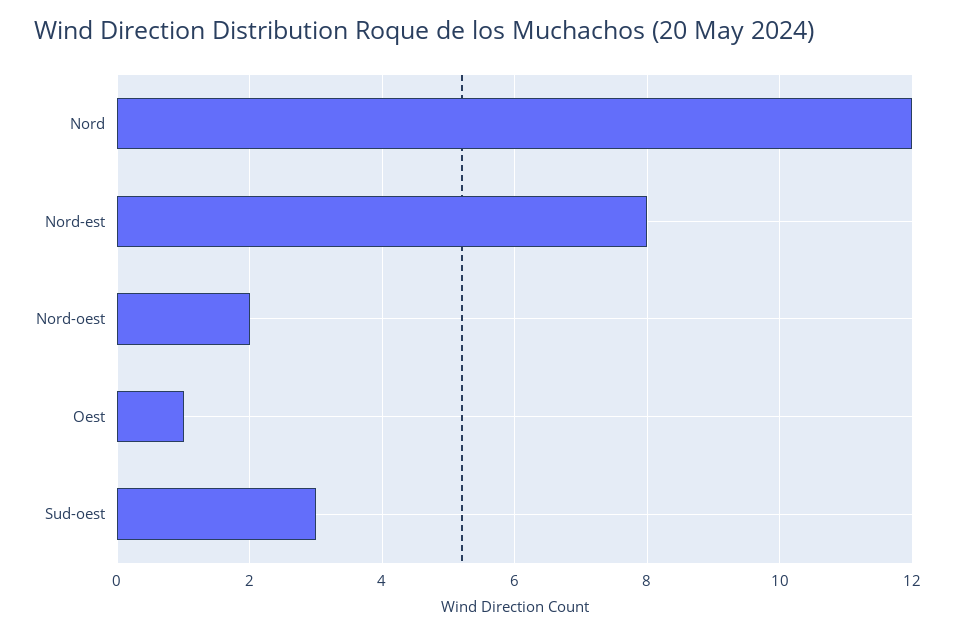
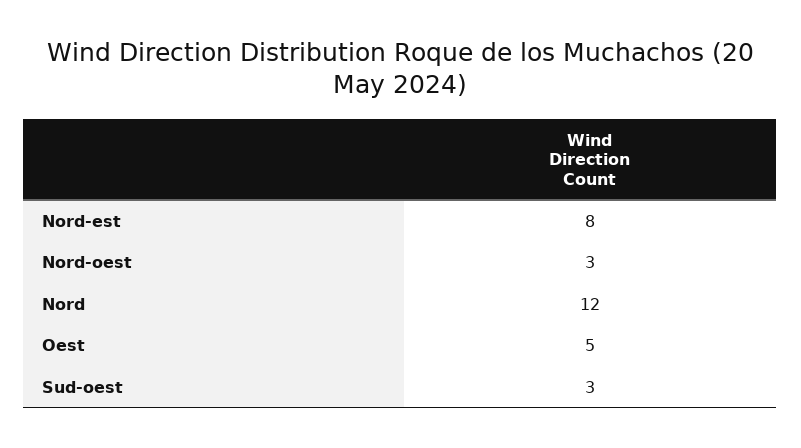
Nord-oest: 2 -> 3
Oest: 1 -> 5

